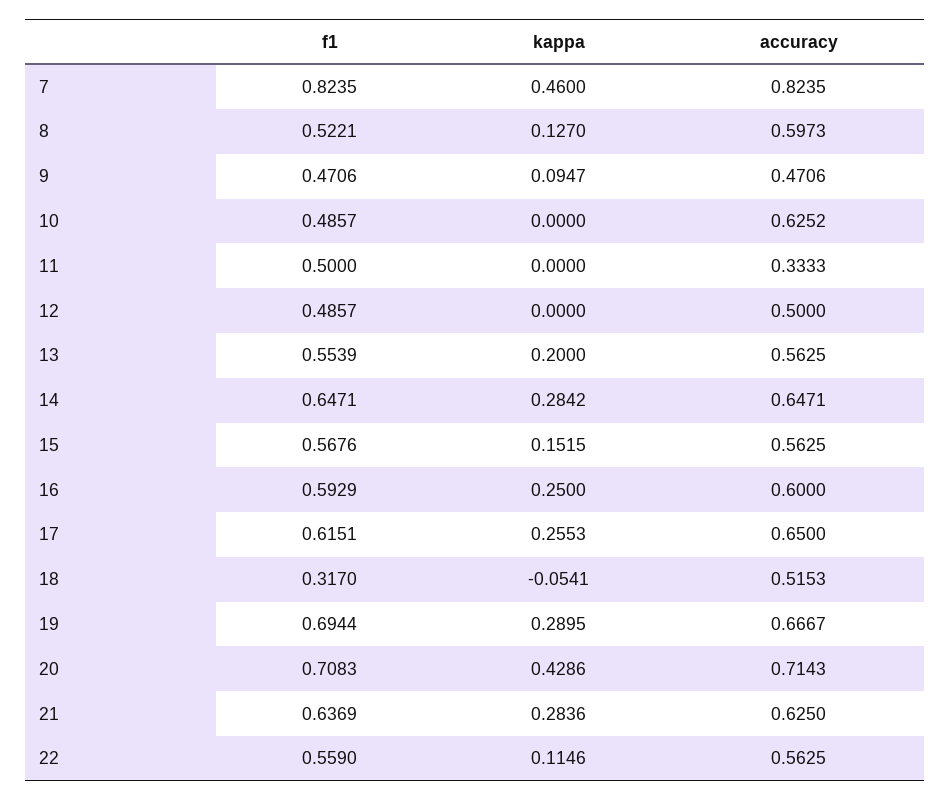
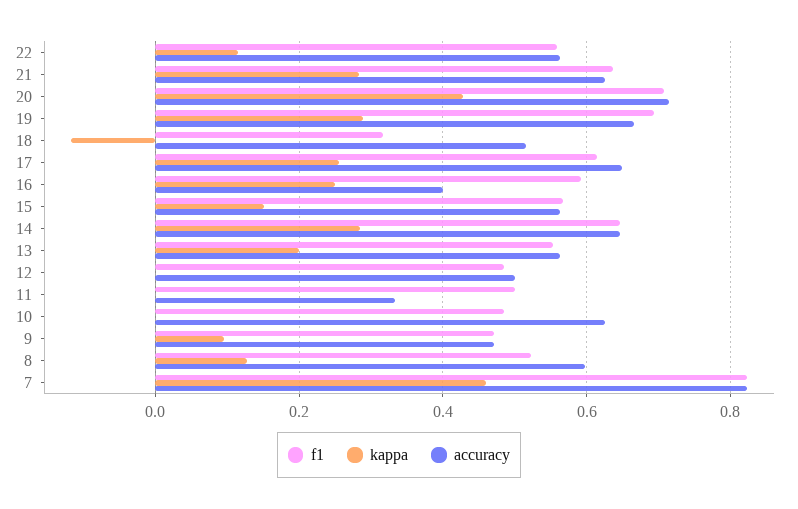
accuracy, 16: 0.6 -> 0.4
kappa, 18: -0.0541 -> -0.12

